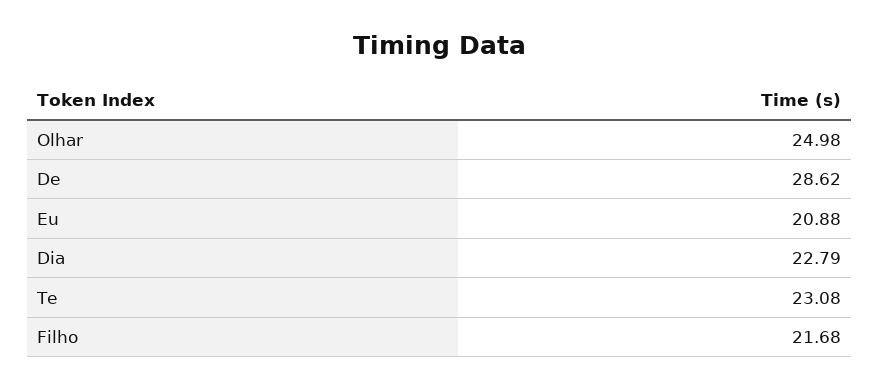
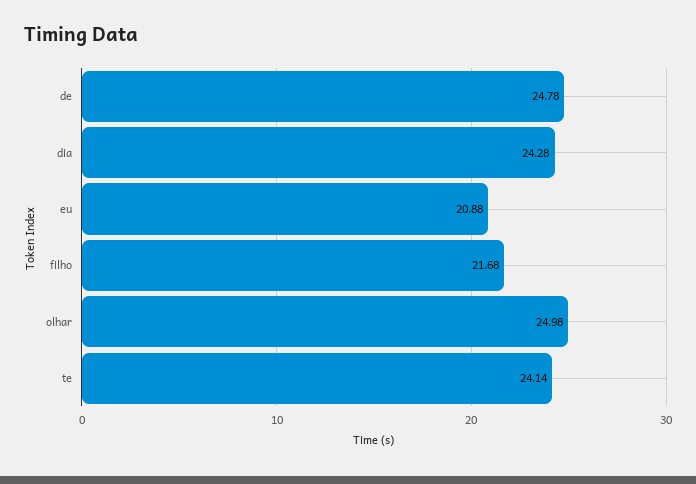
De: 28.62 -> 24.78
Dia: 22.79 -> 24.28
Te: 23.08 -> 24.14

